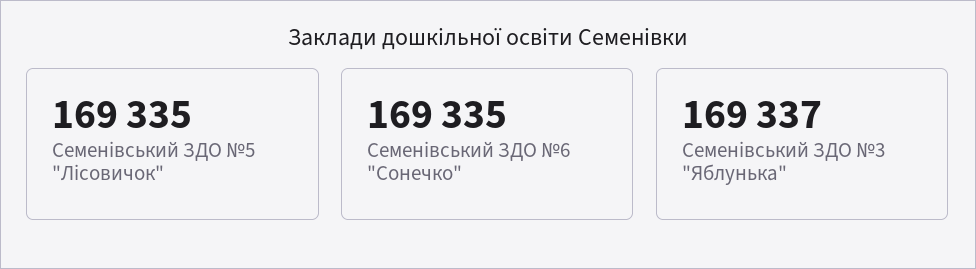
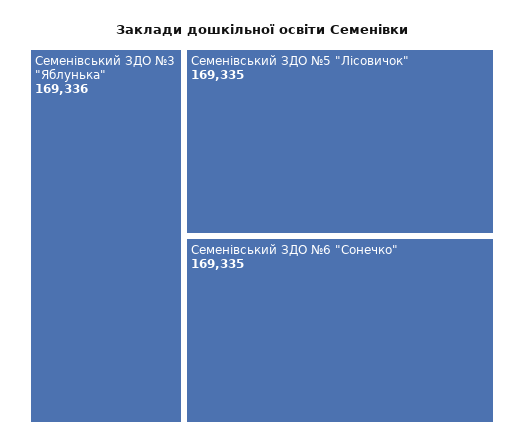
Семенівський ЗДО №3 "Яблунька": 169337 -> 169336

